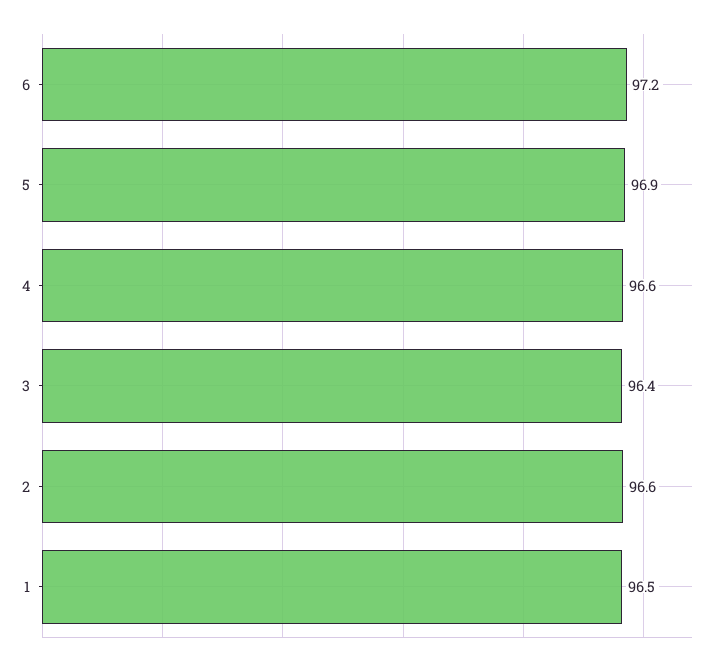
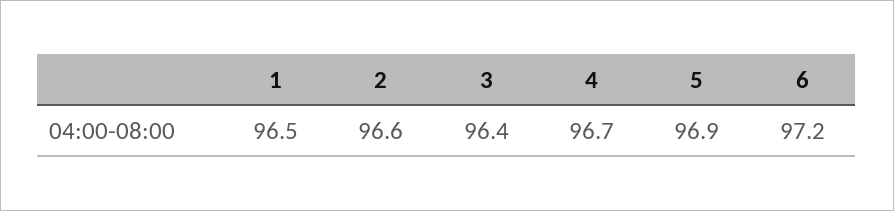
4: 96.6 -> 96.7

